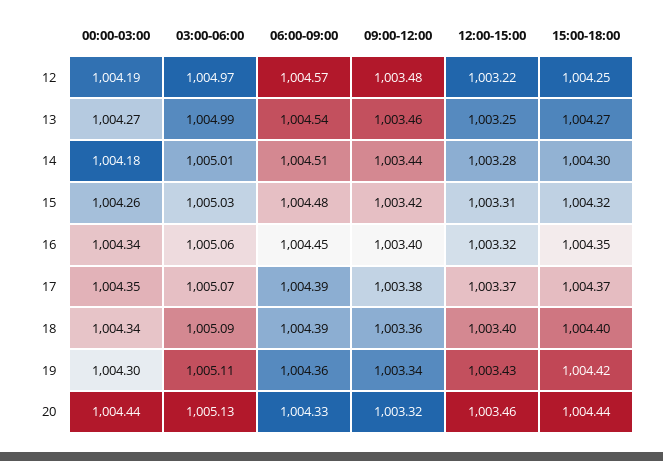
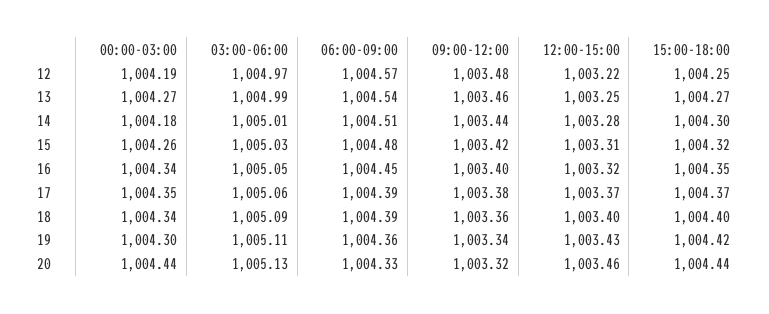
03:00-06:00, 16: 1005.06 -> 1005.05
03:00-06:00, 17: 1005.07 -> 1005.06

